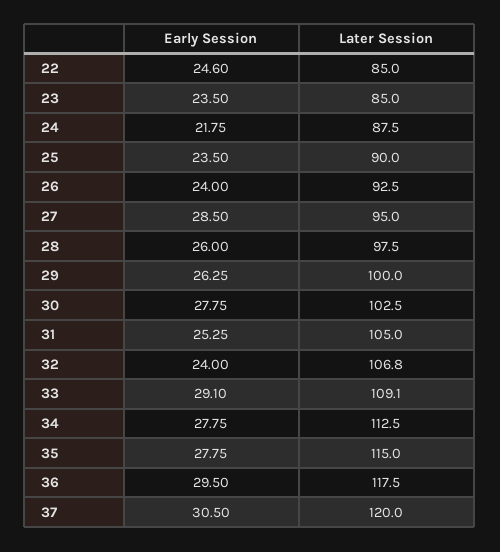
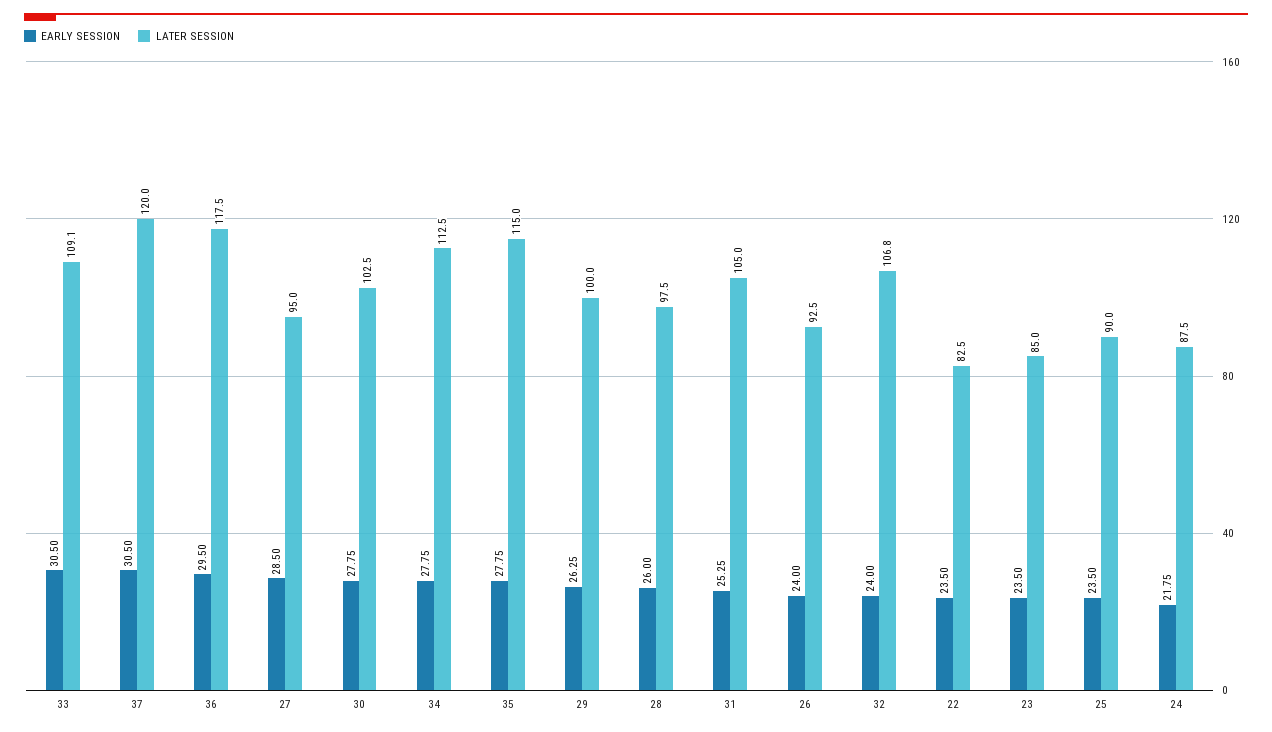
Early Session, 22: 24.6 -> 23.5
Later Session, 22: 85 -> 82.5
Early Session, 33: 29.1 -> 30.5

